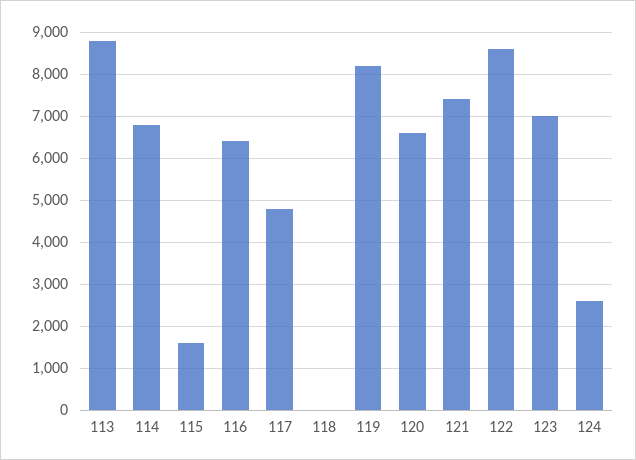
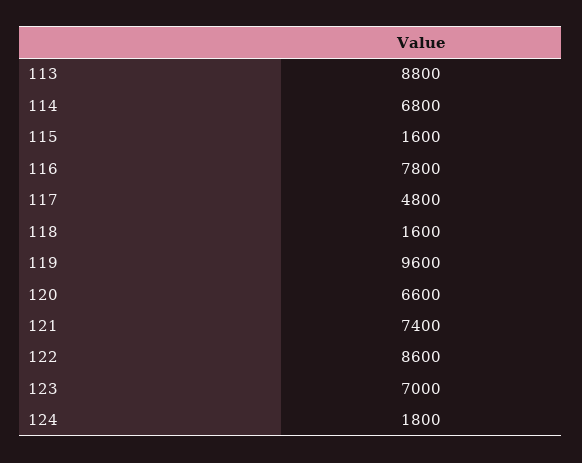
116: 6400 -> 7800
118: 0 -> 1600
119: 8200 -> 9600
124: 2600 -> 1800

